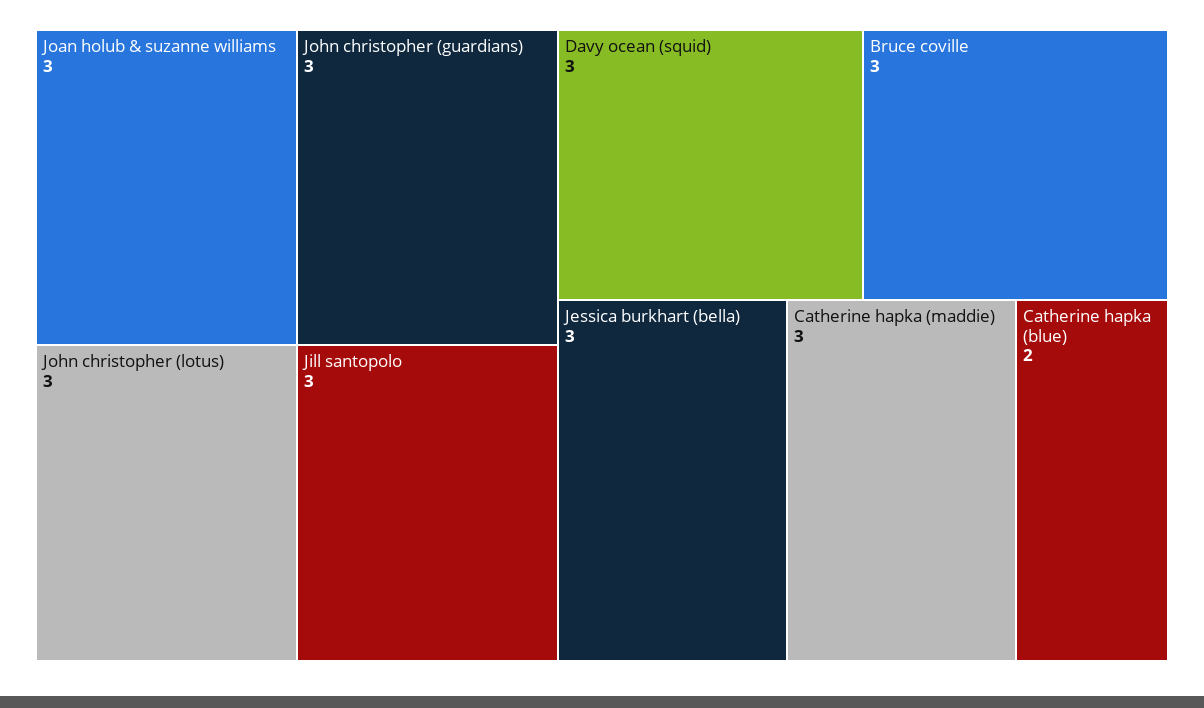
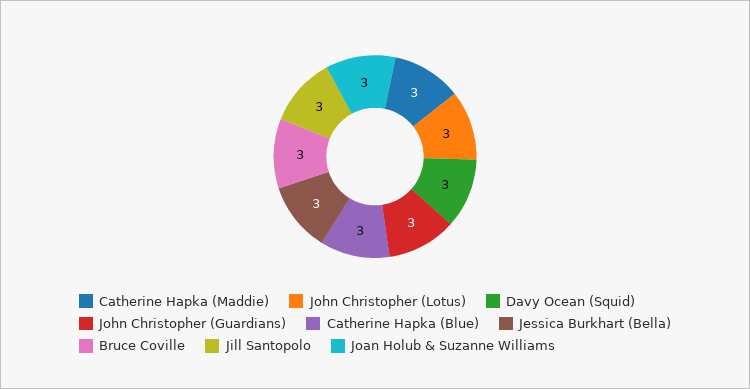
Catherine hapka (blue): 2 -> 3

